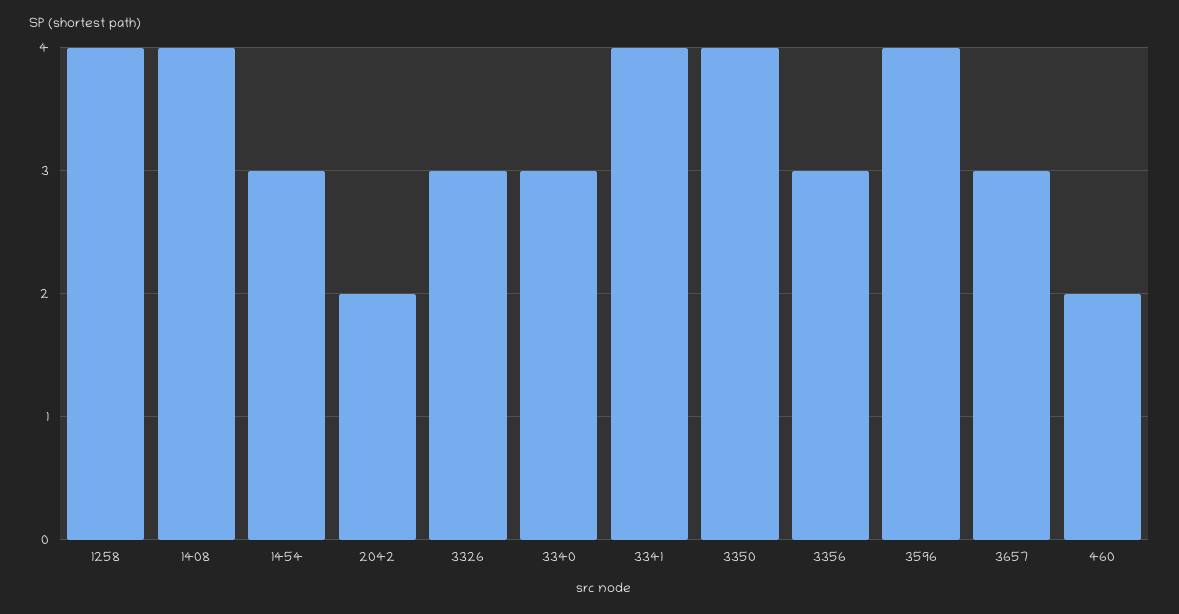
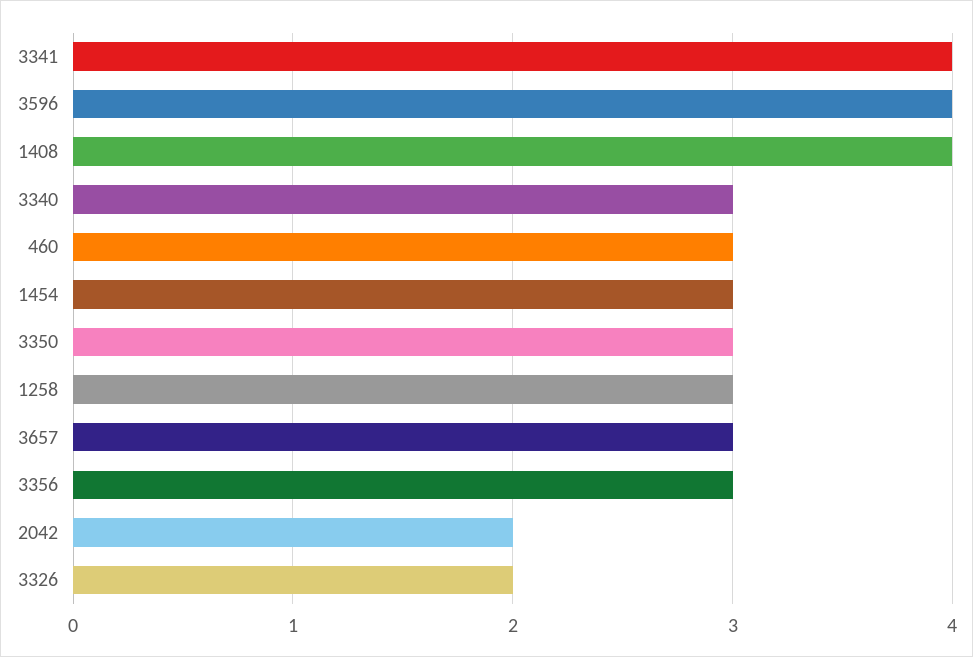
1258: 4 -> 3
3326: 3 -> 2
3350: 4 -> 3
460: 2 -> 3

